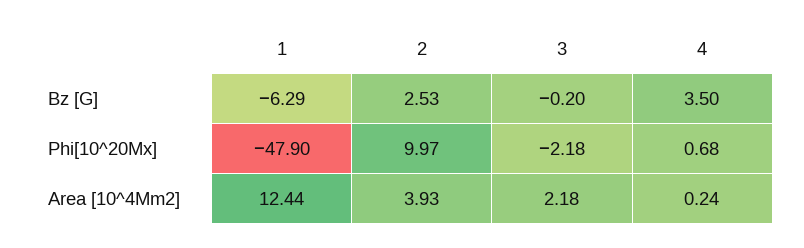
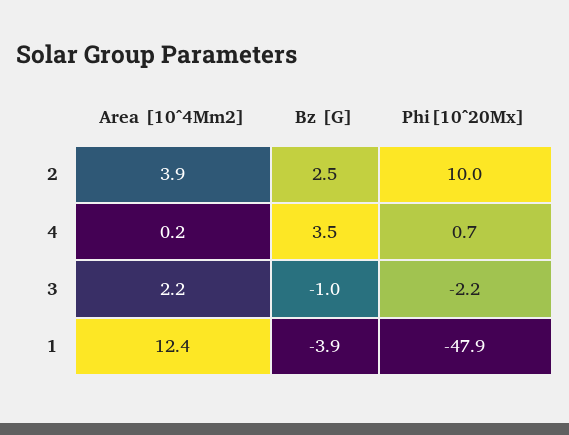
1, Bz [G]: -6.29 -> -3.9
3, Bz [G]: -0.2 -> -1

